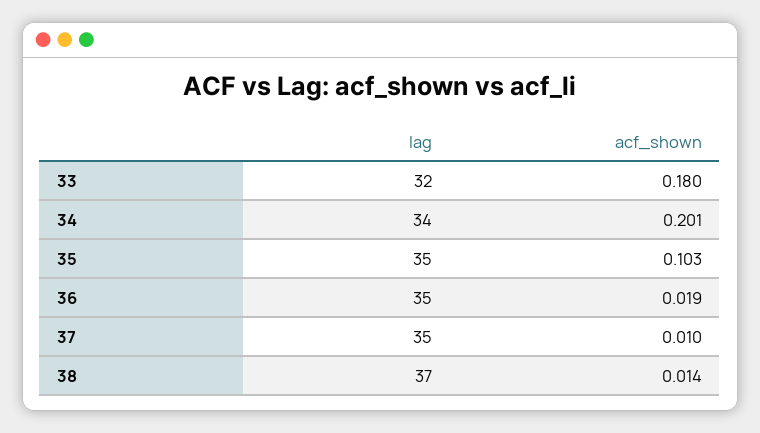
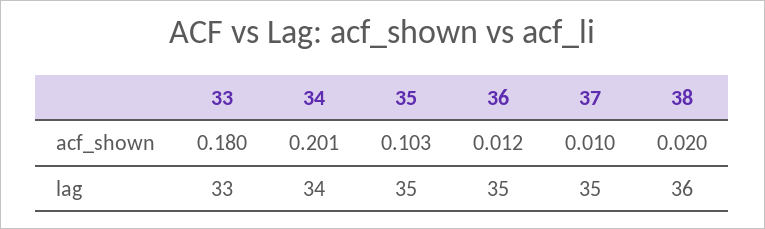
lag, 33: 32 -> 33
acf_shown, 36: 0.019 -> 0.012
lag, 38: 37 -> 36
acf_shown, 38: 0.014 -> 0.02

